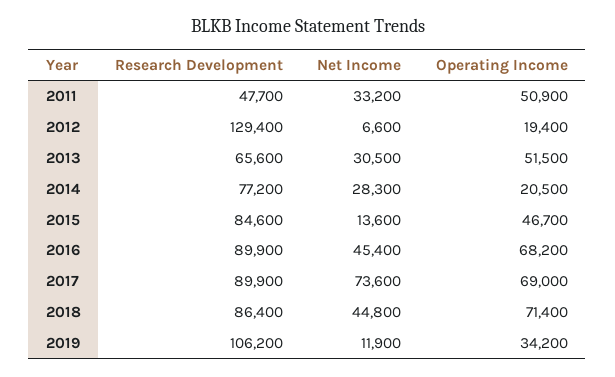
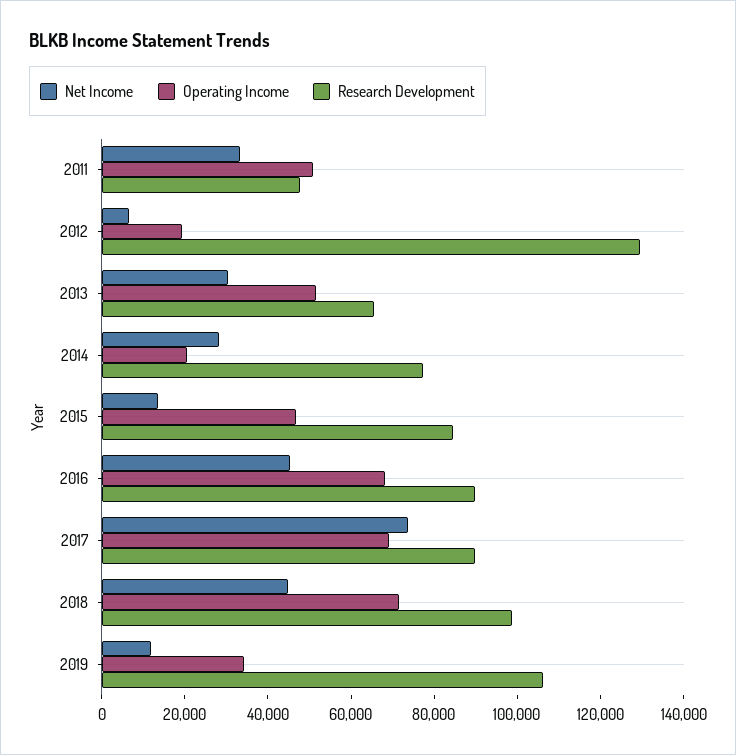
Research Development, 2018: 86400 -> 100000

